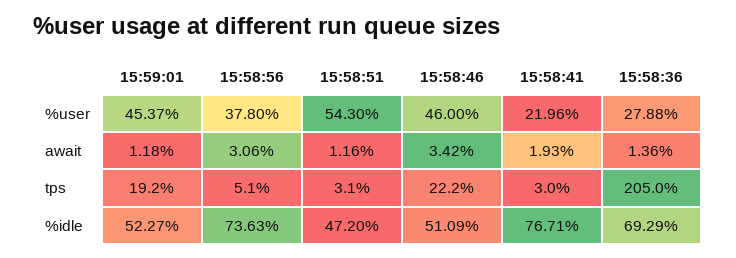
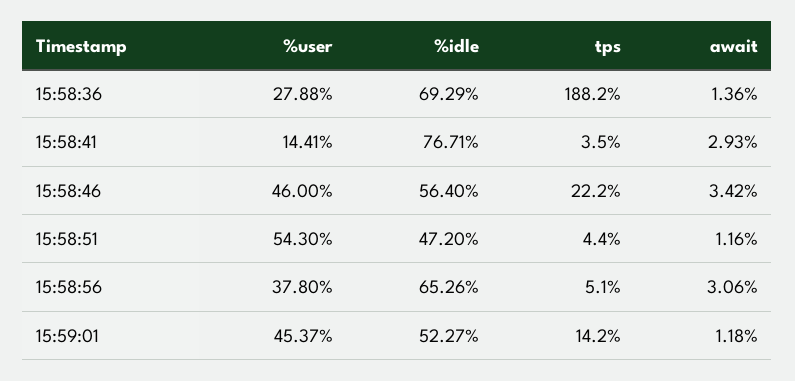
15:58:41, %user: 21.96 -> 14.41
15:58:41, await: 1.93 -> 2.93
15:59:01, tps: 19.2 -> 14.2
15:58:51, tps: 3.1 -> 4.4
15:58:41, tps: 3 -> 3.5
15:58:36, tps: 205 -> 188.2
15:58:56, %idle: 73.63 -> 65.26
15:58:46, %idle: 51.09 -> 56.4

